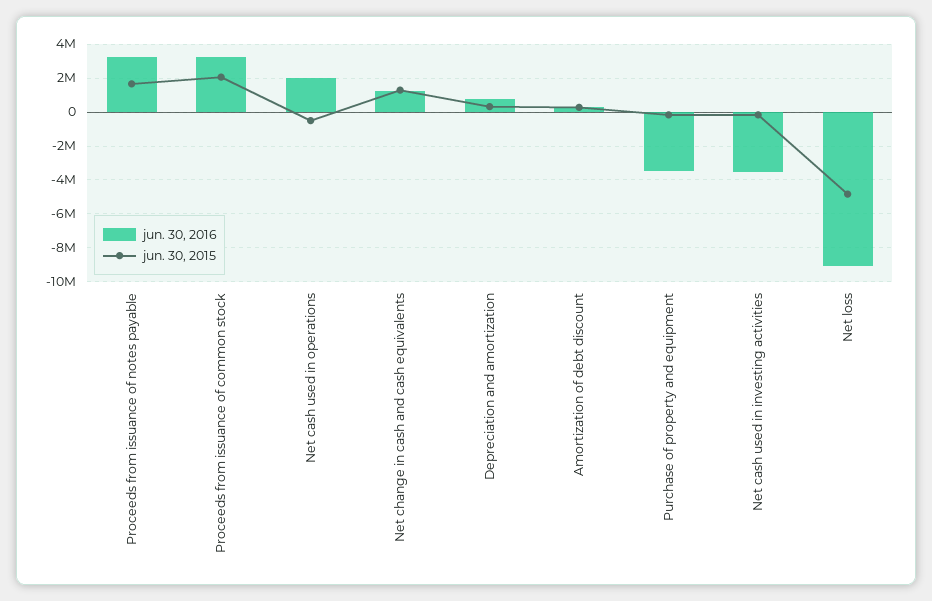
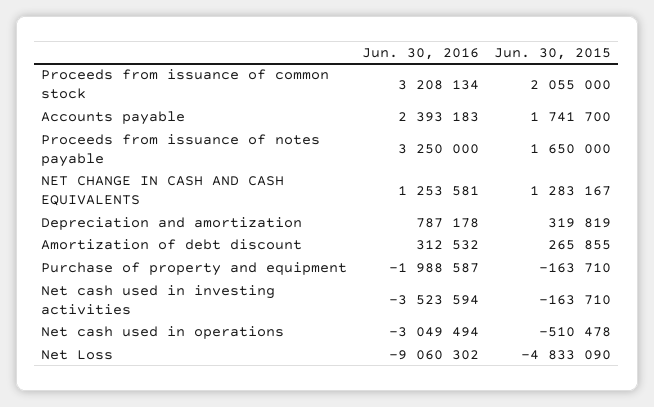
jun. 30, 2016, Net cash used in operations: 2000000 -> -3049494
jun. 30, 2016, Purchase of property and equipment: -3500000 -> -1988587
jun. 30, 2016, Accounts payable: none -> 2393183
jun. 30, 2015, Accounts payable: none -> 1741700

